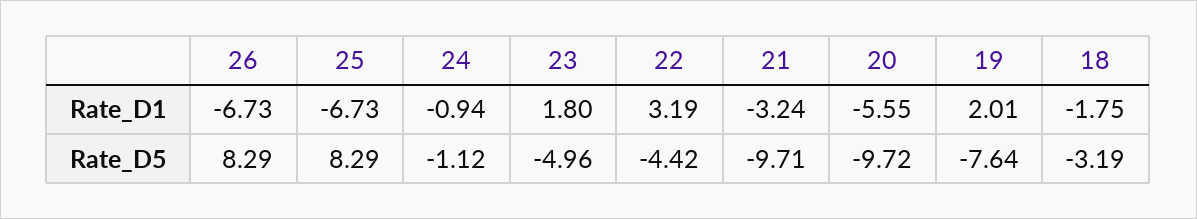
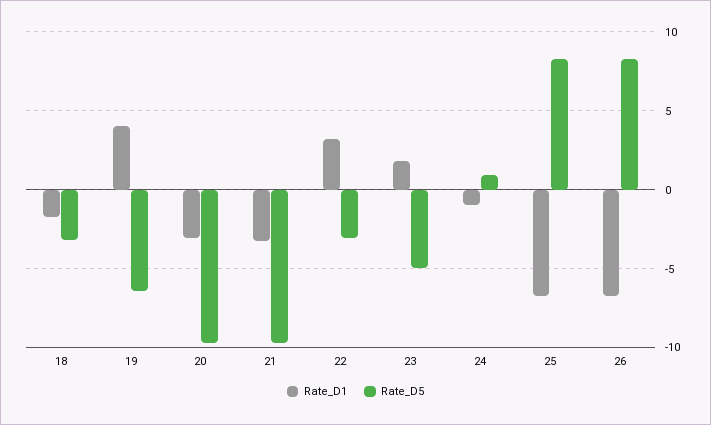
Rate_D1, 20: -5.55 -> -3
Rate_D1, 19: 2.01 -> 4
Rate_D5, 24: -1.12 -> 1
Rate_D5, 22: -4.42 -> -3
Rate_D5, 19: -7.64 -> -6.5

